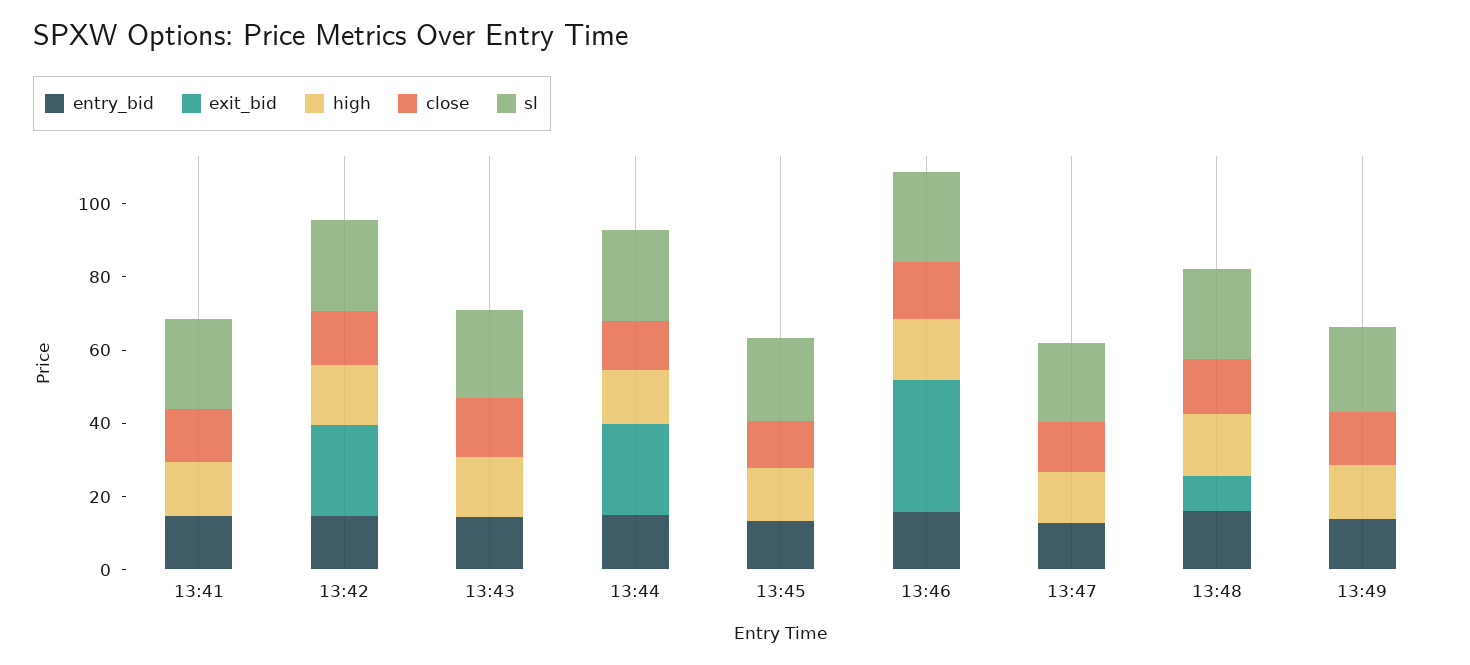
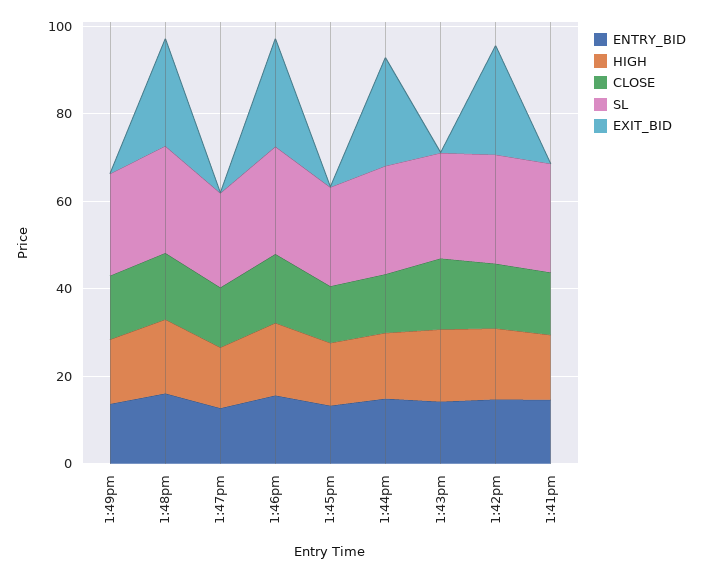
exit_bid, 13:46: 35 -> 25
exit_bid, 13:48: 10 -> 25

